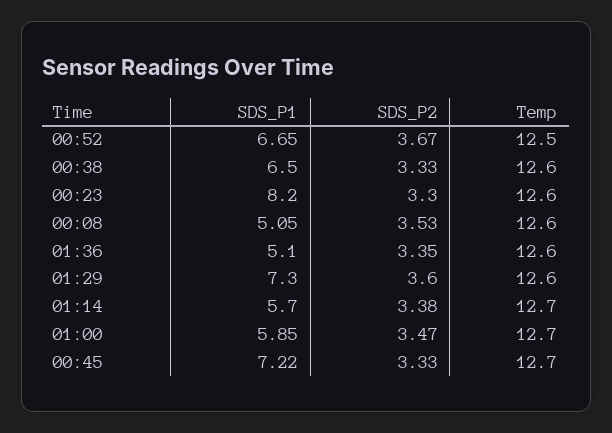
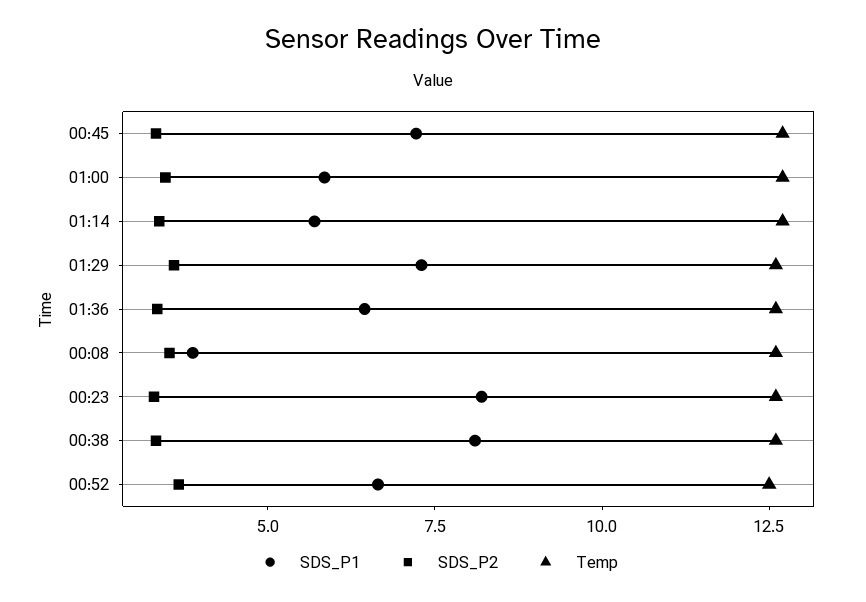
SDS_P1, 00:38: 6.5 -> 8
SDS_P1, 00:08: 5.05 -> 4
SDS_P1, 01:36: 5.1 -> 6.5

